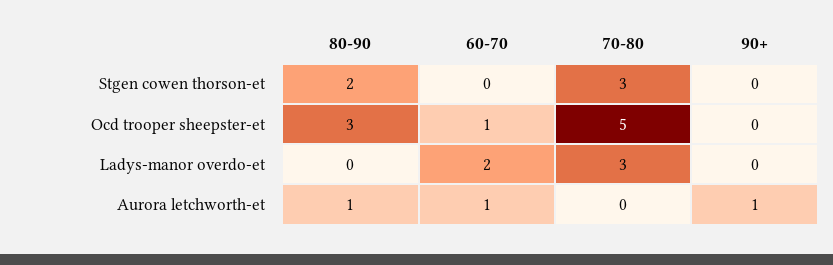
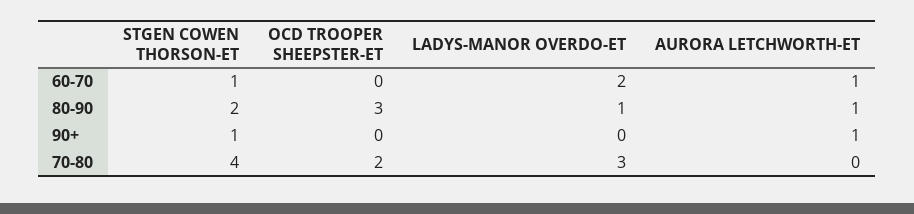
60-70, Stgen cowen thorson-et: 0 -> 1
70-80, Stgen cowen thorson-et: 3 -> 4
90+, Stgen cowen thorson-et: 0 -> 1
60-70, Ocd trooper sheepster-et: 1 -> 0
70-80, Ocd trooper sheepster-et: 5 -> 2
80-90, Ladys-manor overdo-et: 0 -> 1

